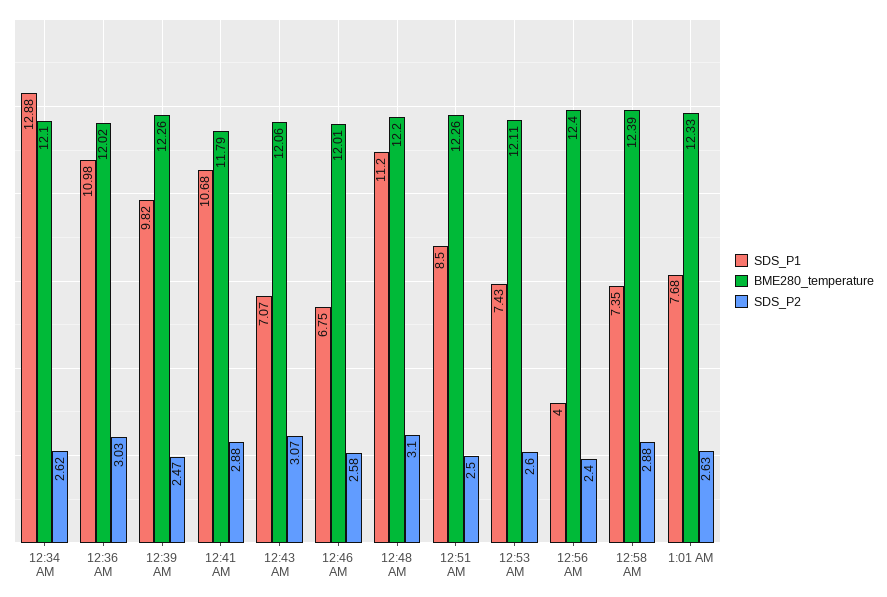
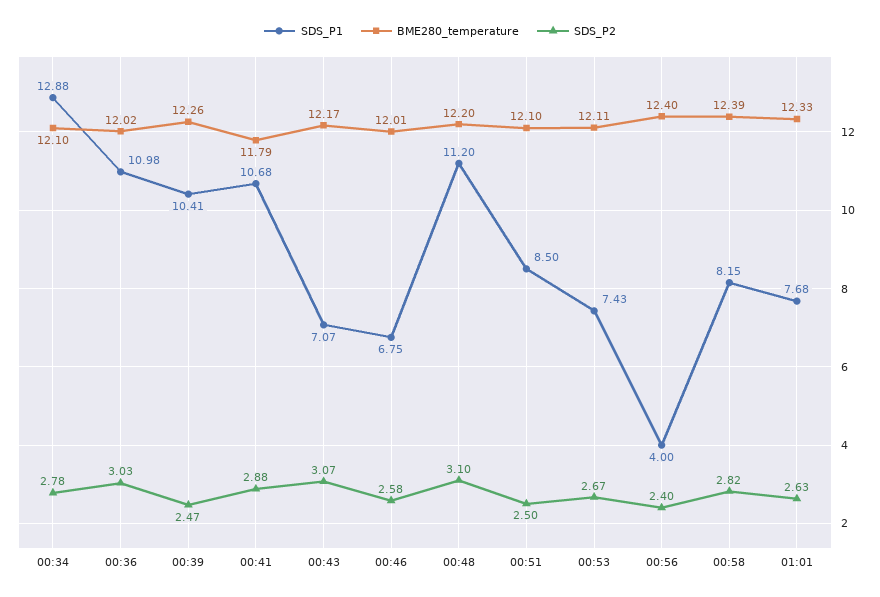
SDS_P2, 12:34 AM: 2.62 -> 2.78
SDS_P1, 12:39 AM: 9.82 -> 10.41
BME280_temperature, 12:43 AM: 12.06 -> 12.17
BME280_temperature, 12:51 AM: 12.26 -> 12.1
SDS_P2, 12:53 AM: 2.6 -> 2.67
SDS_P1, 12:58 AM: 7.35 -> 8.15
SDS_P2, 12:58 AM: 2.88 -> 2.82

